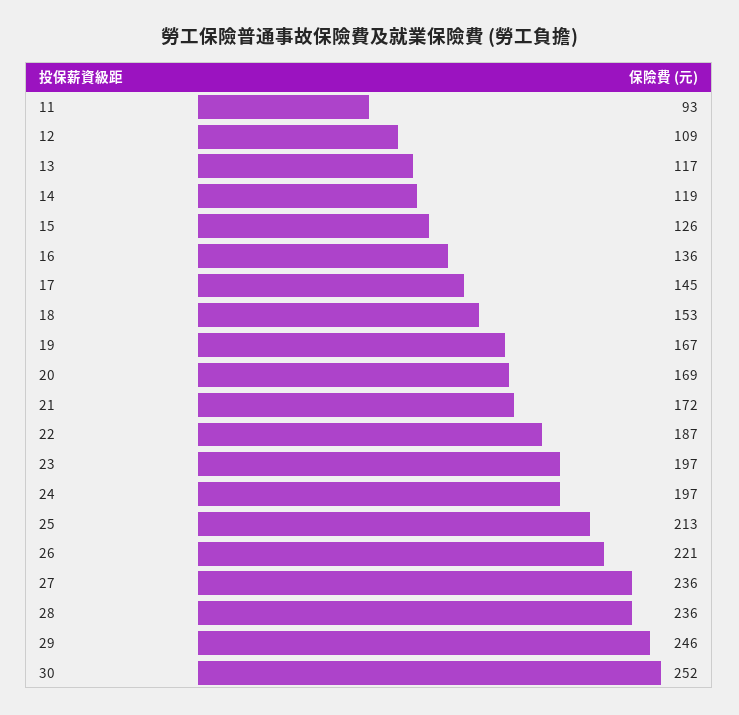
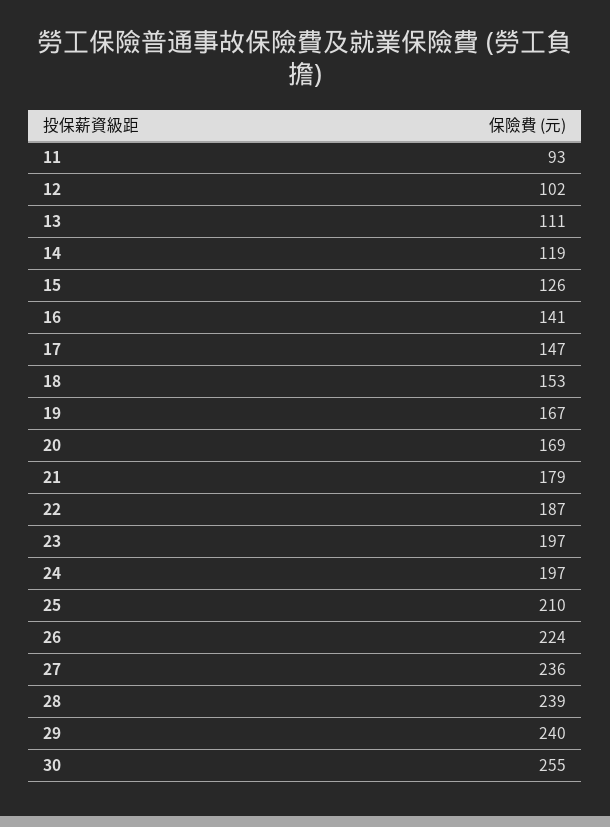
12: 109 -> 102
13: 117 -> 111
16: 136 -> 141
17: 145 -> 147
21: 172 -> 179
25: 213 -> 210
26: 221 -> 224
28: 236 -> 239
29: 246 -> 240
30: 252 -> 255

